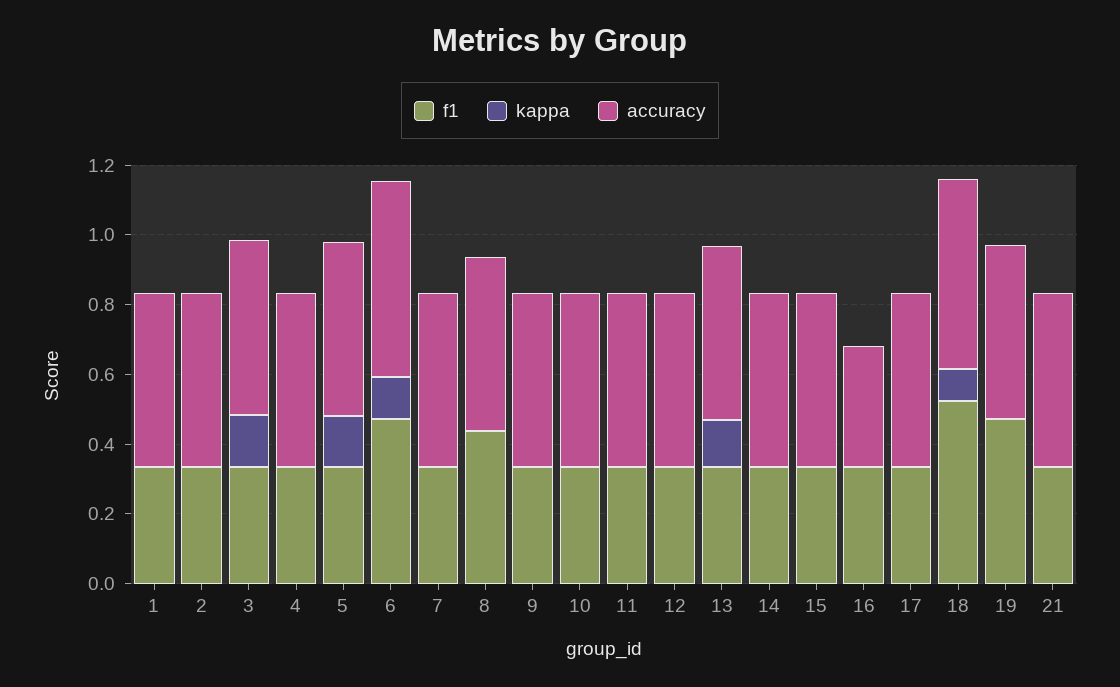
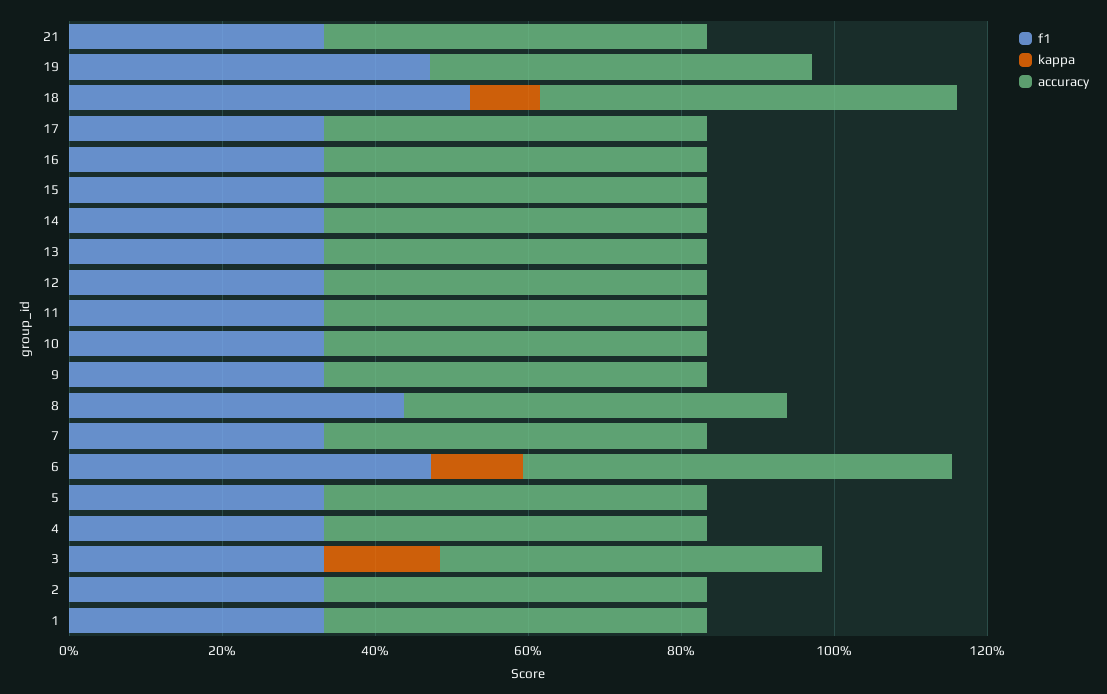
kappa, 5: 0.15 -> 0
kappa, 13: 0.15 -> 0
accuracy, 16: 0.35 -> 0.5

